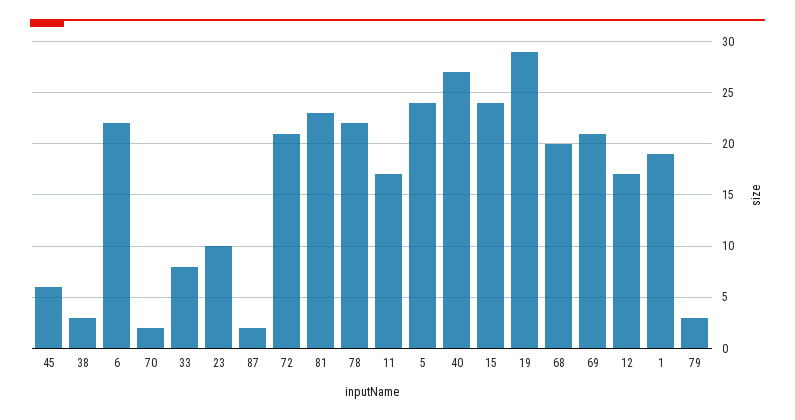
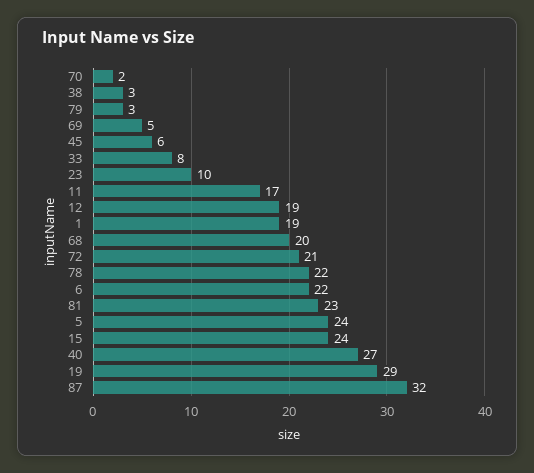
87: 2 -> 32
69: 21 -> 5
12: 17 -> 19

